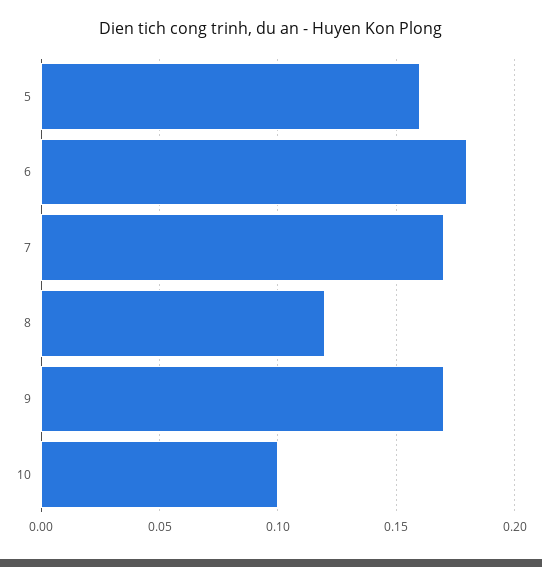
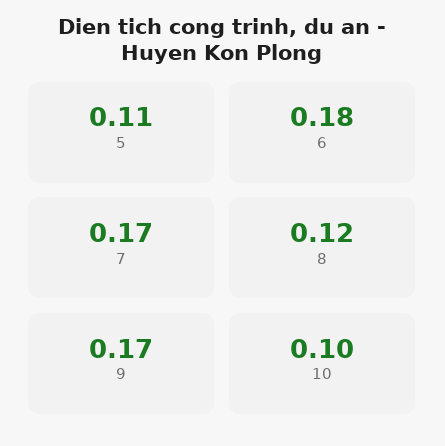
5: 0.16 -> 0.11

